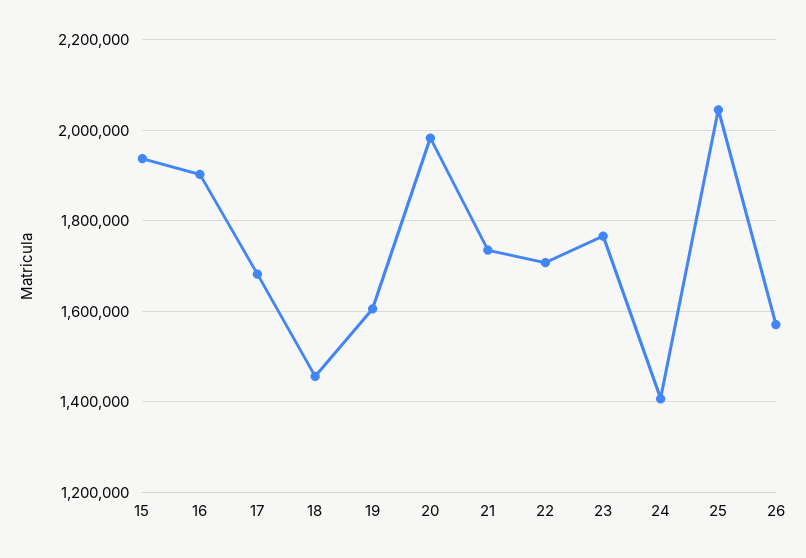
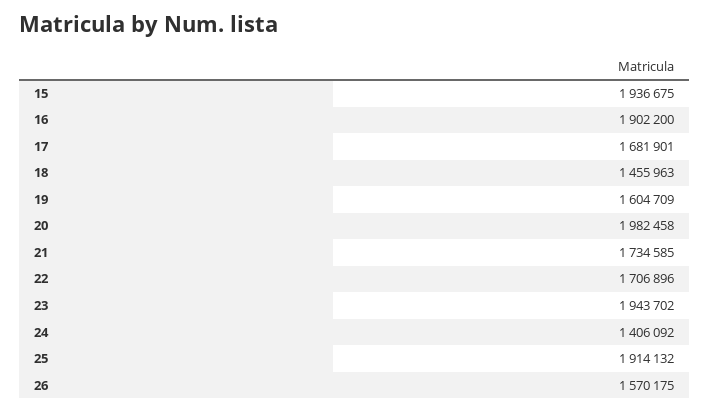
23: 1760000 -> 1943702
25: 2040000 -> 1914132

